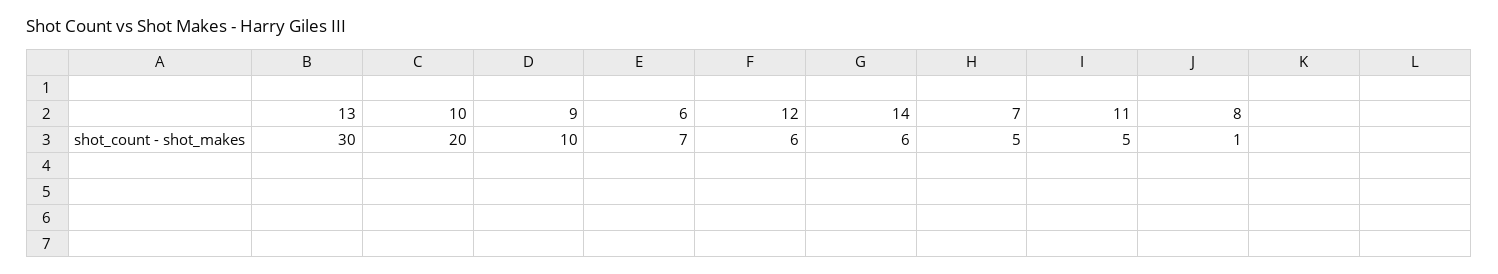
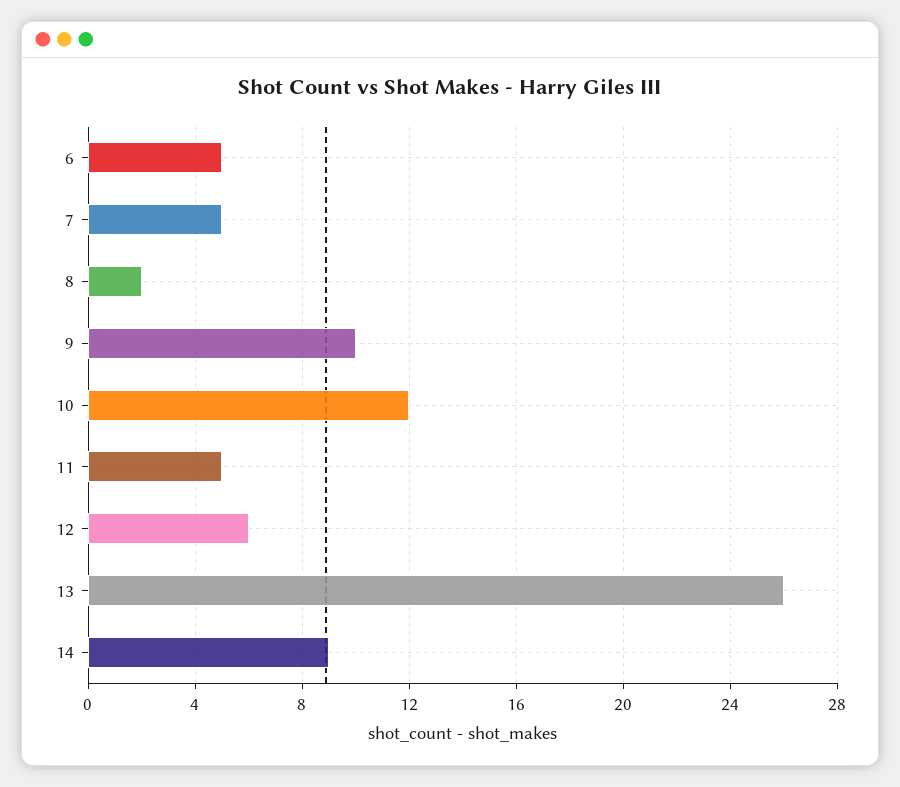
13: 30 -> 26
10: 20 -> 12
6: 7 -> 5
14: 6 -> 9
8: 1 -> 2

